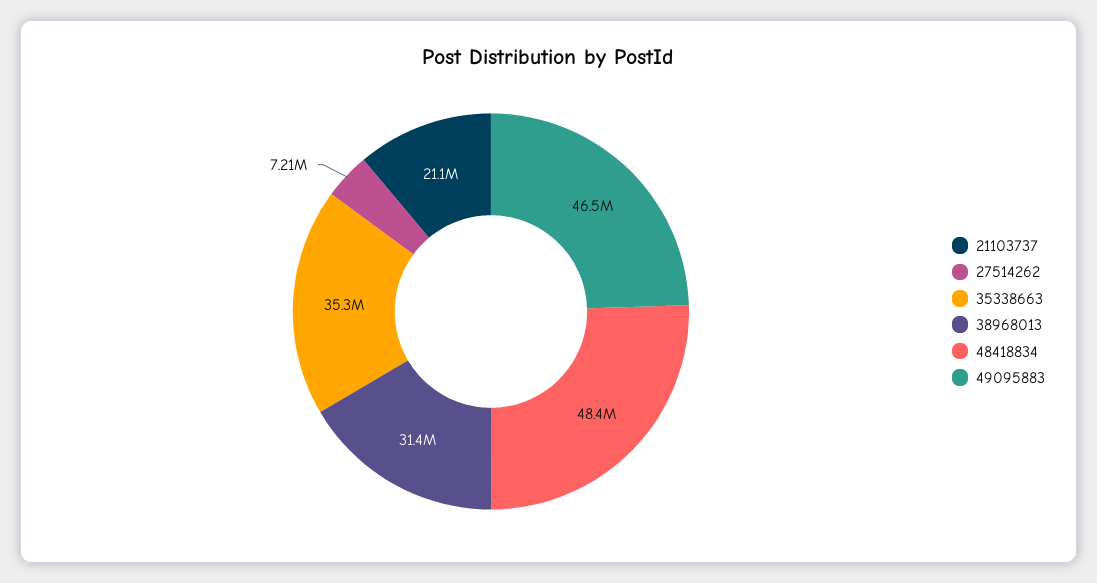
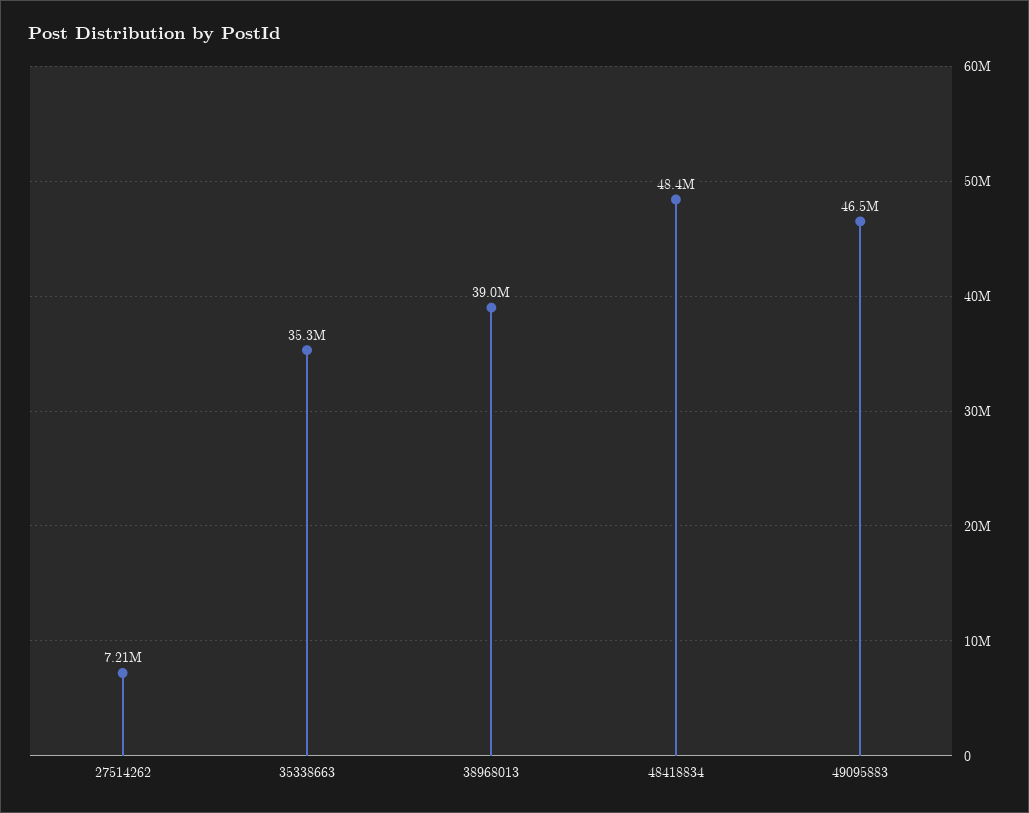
21103737: 21100000 -> none
38968013: 31400000 -> 39000000

